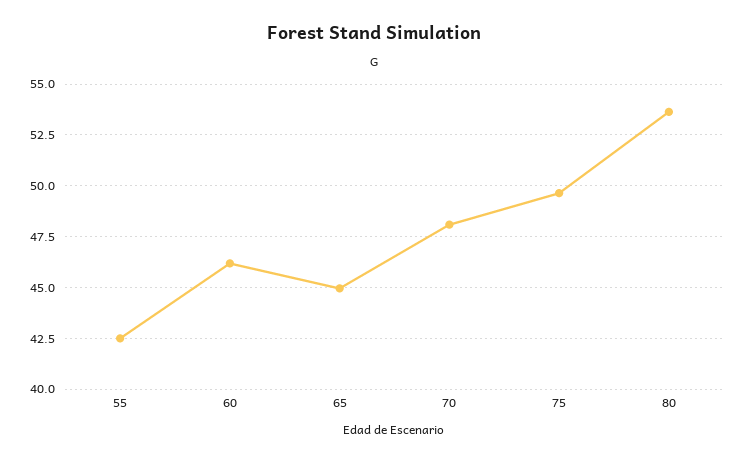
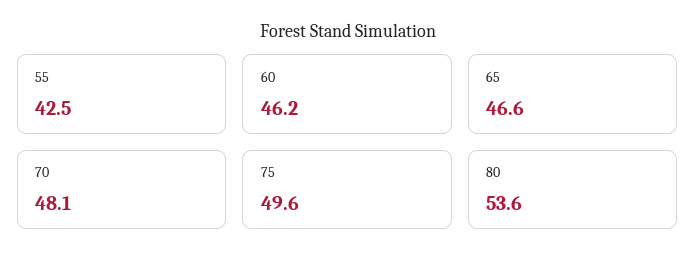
65: 45 -> 46.6

